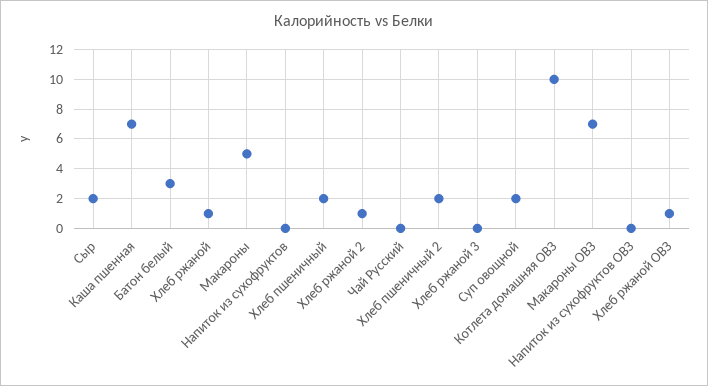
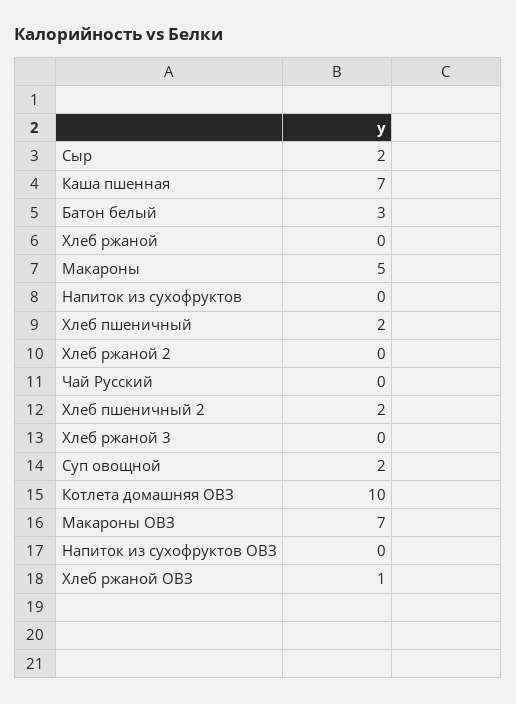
Хлеб ржаной: 1 -> 0
Хлеб ржаной 2: 1 -> 0

